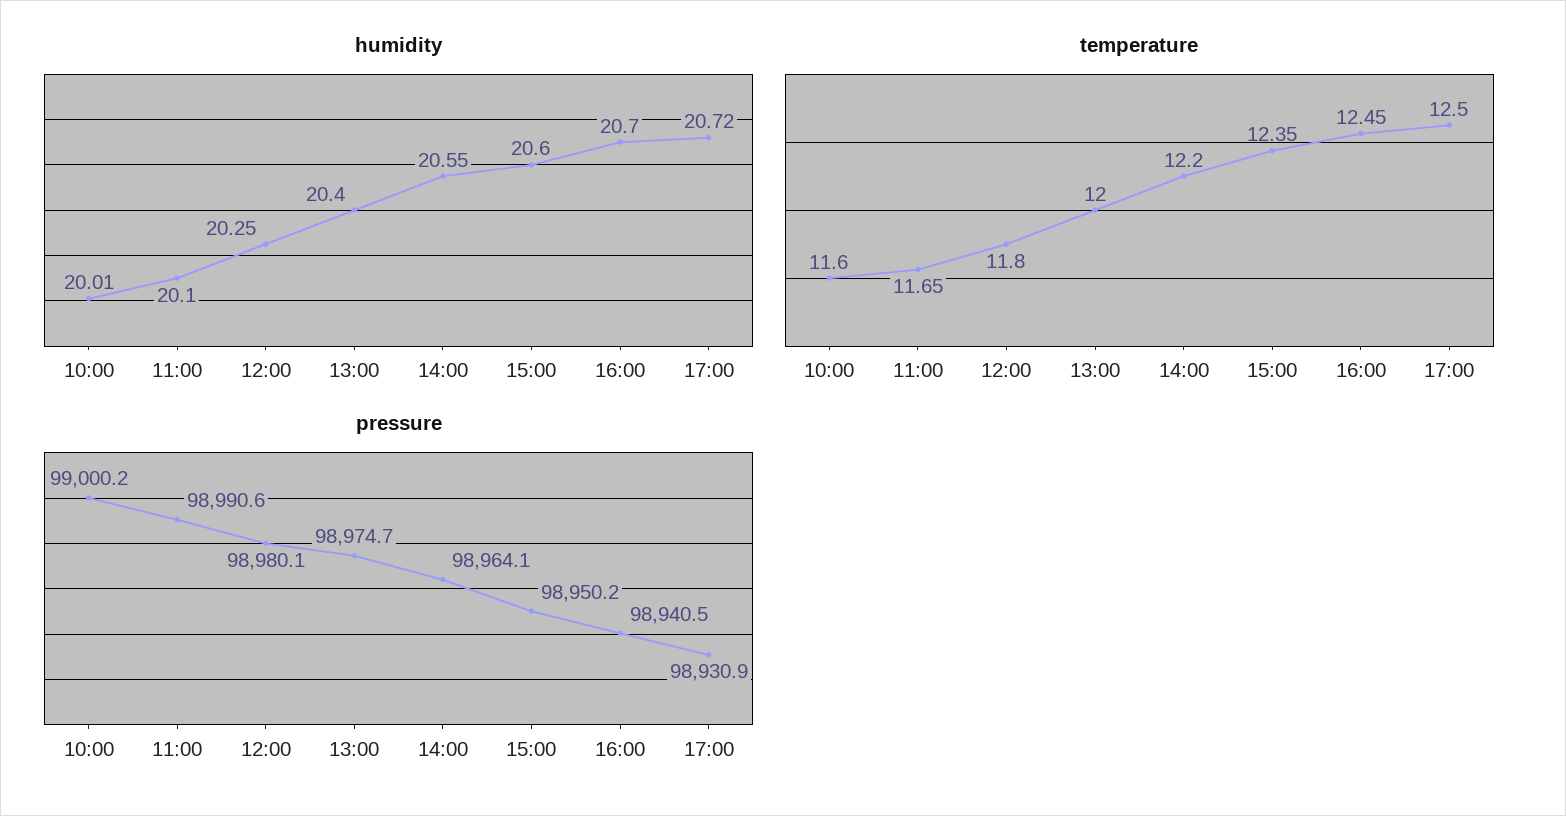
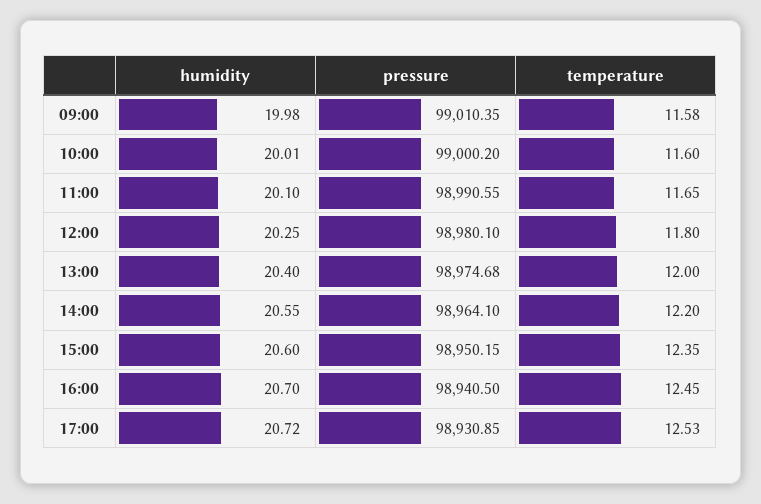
temperature, 17:00: 12.5 -> 12.53
humidity, 09:00: none -> 19.98
pressure, 09:00: none -> 99010.35
temperature, 09:00: none -> 11.58

